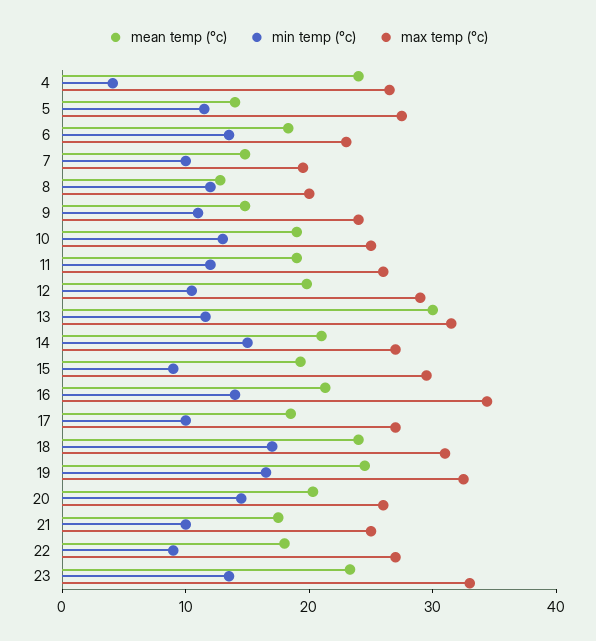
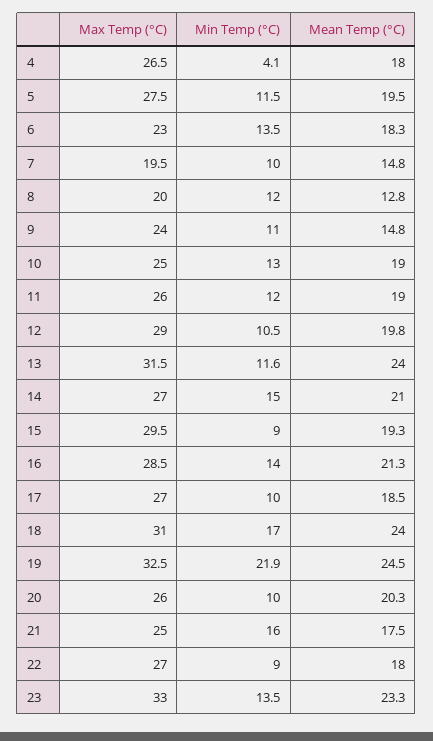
mean temp (°c), 4: 24 -> 18
mean temp (°c), 5: 14 -> 19.5
mean temp (°c), 13: 30 -> 24
max temp (°c), 16: 34 -> 28.5
min temp (°c), 19: 16 -> 21.9
min temp (°c), 20: 14 -> 10
min temp (°c), 21: 10 -> 16

